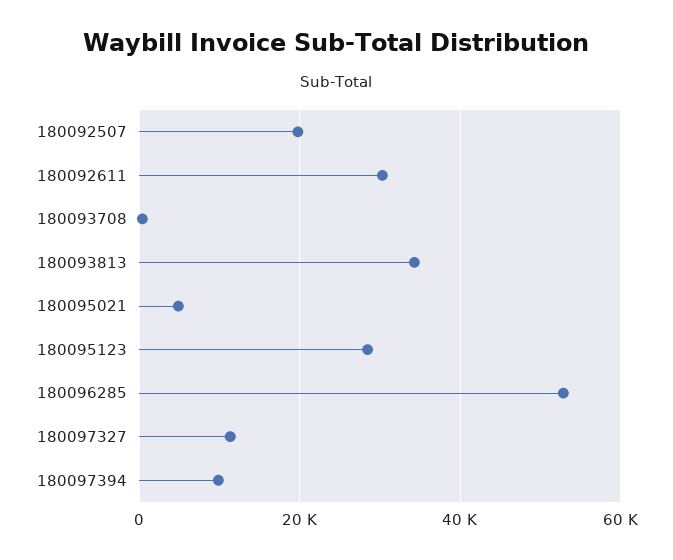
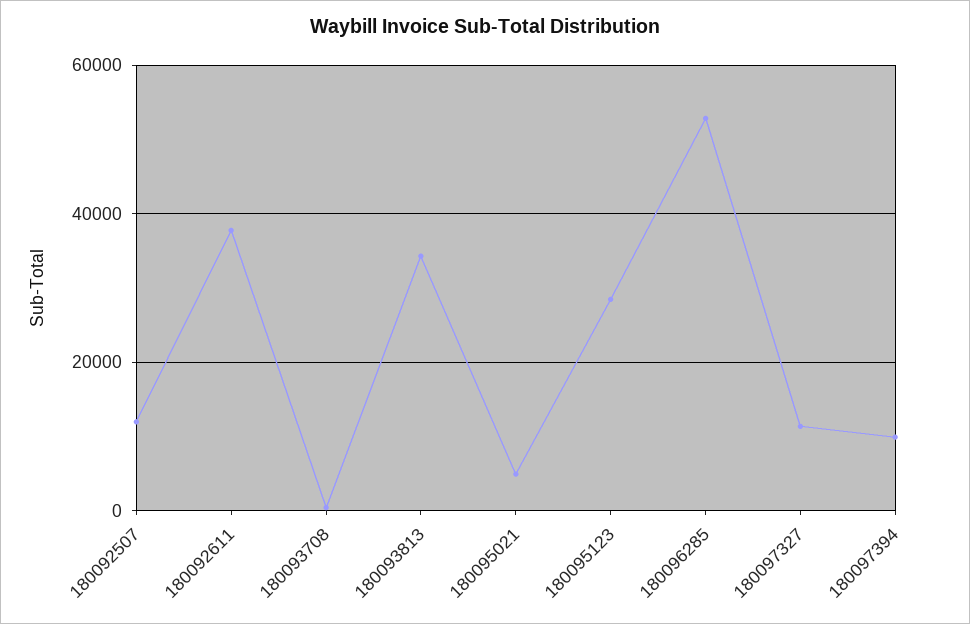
180092507: 20000 -> 12000
180092611: 30000 -> 38000

